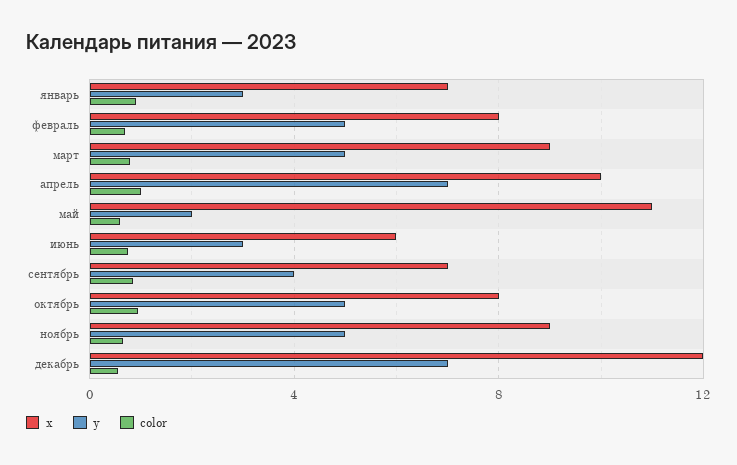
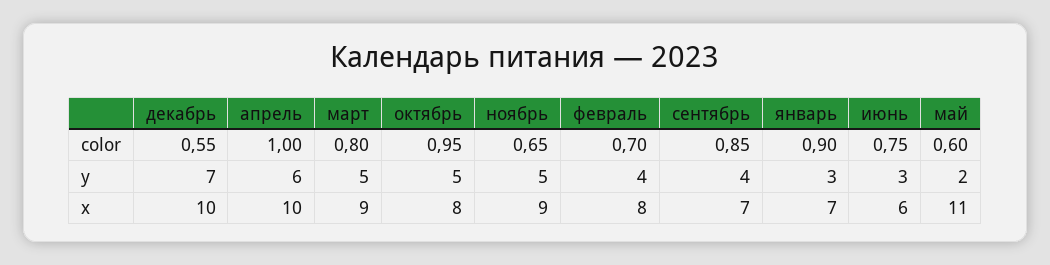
y, февраль: 5 -> 4
y, апрель: 7 -> 6
x, декабрь: 12 -> 10

